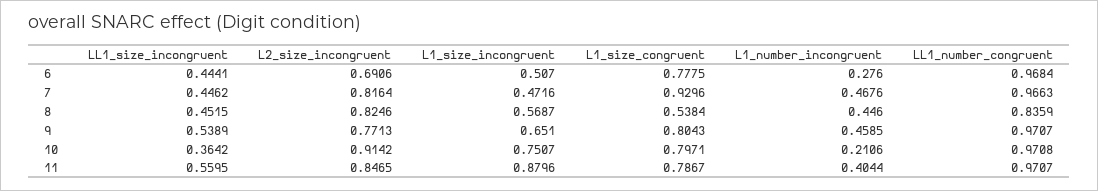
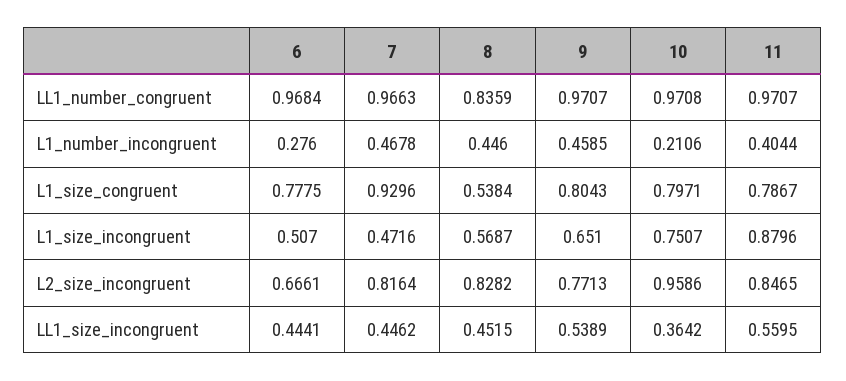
L2_size_incongruent, 6: 0.6906 -> 0.6661
L1_number_incongruent, 7: 0.4676 -> 0.4678
L2_size_incongruent, 8: 0.8246 -> 0.8282
L2_size_incongruent, 10: 0.9142 -> 0.9586

